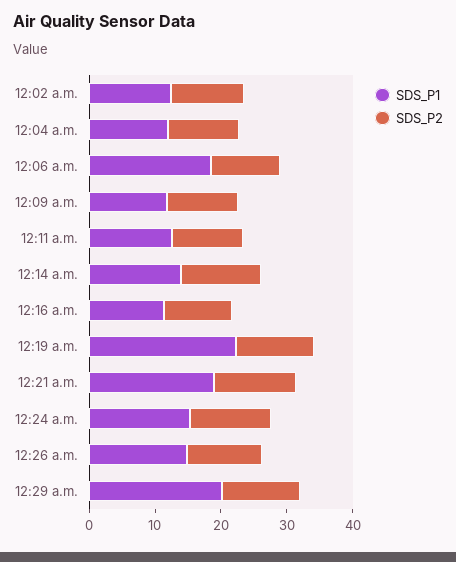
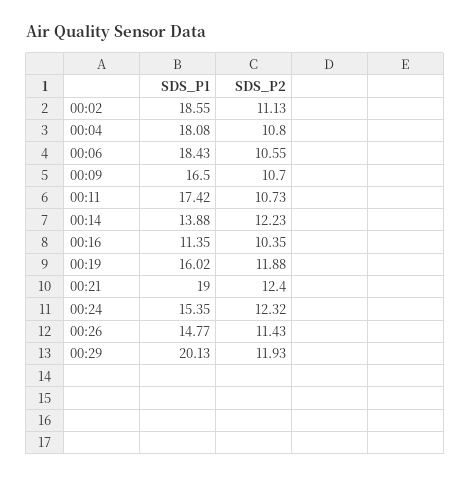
SDS_P1, 12:02 a.m.: 12 -> 18.55
SDS_P1, 12:04 a.m.: 12 -> 18.08
SDS_P1, 12:09 a.m.: 12 -> 16.5
SDS_P1, 12:11 a.m.: 12 -> 17.42
SDS_P1, 12:19 a.m.: 22 -> 16.02

